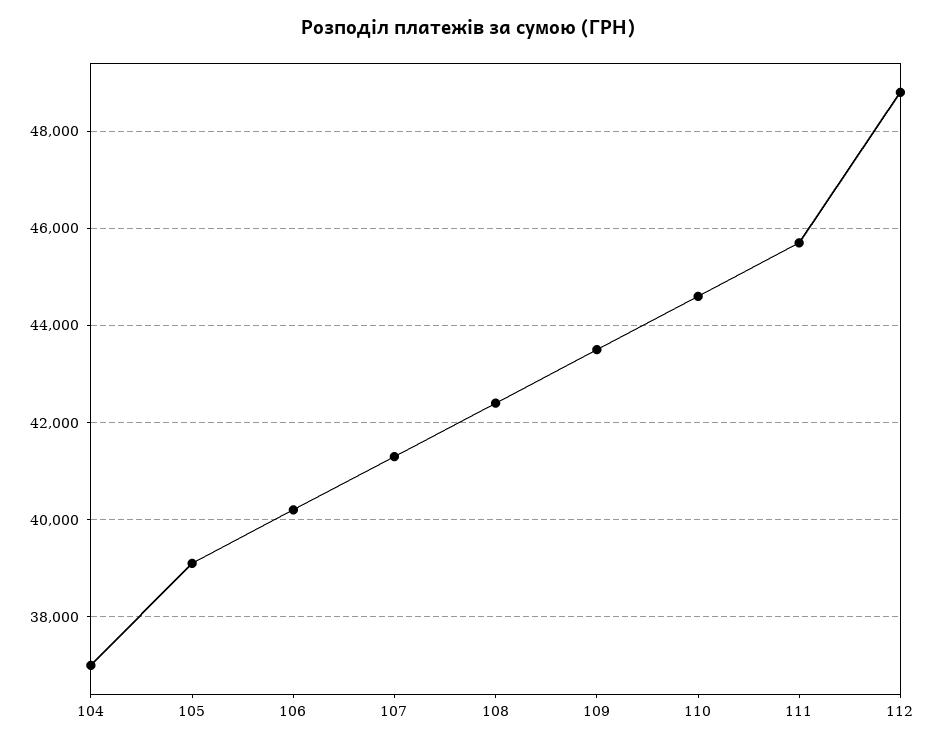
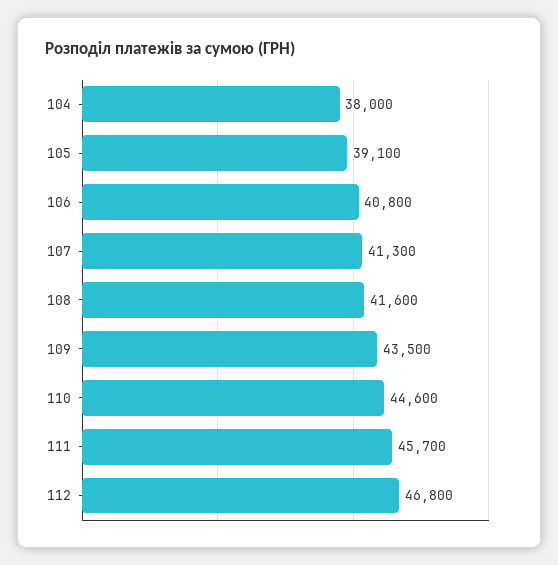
104: 37000 -> 38000
106: 40200 -> 40800
108: 42400 -> 41600
112: 48800 -> 46800

